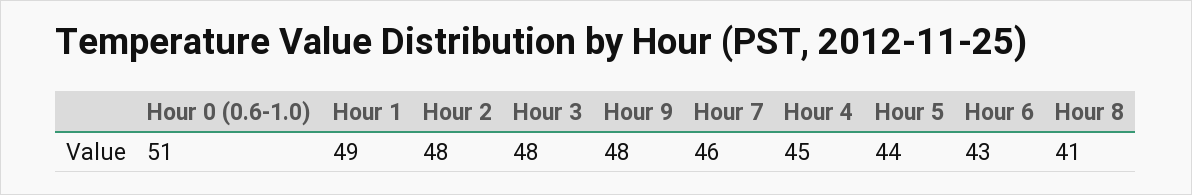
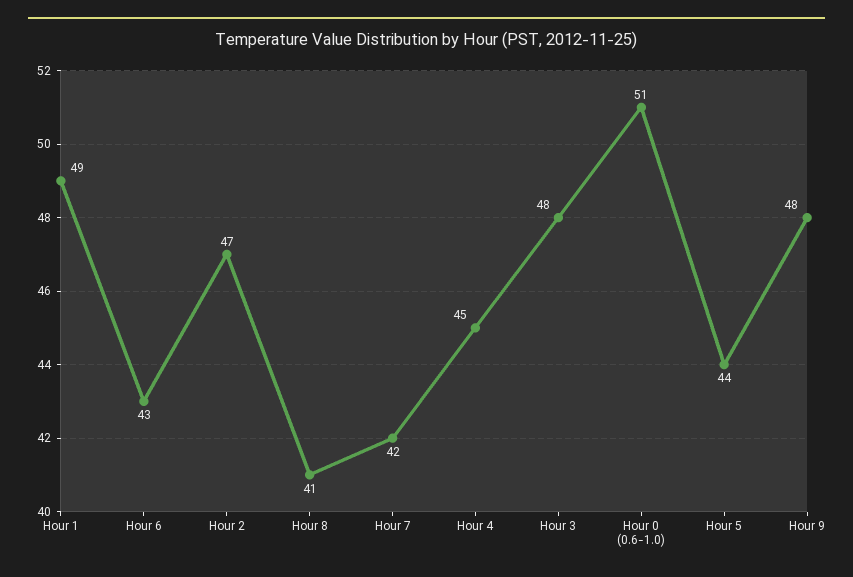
Hour 2: 48 -> 47
Hour 7: 46 -> 42

